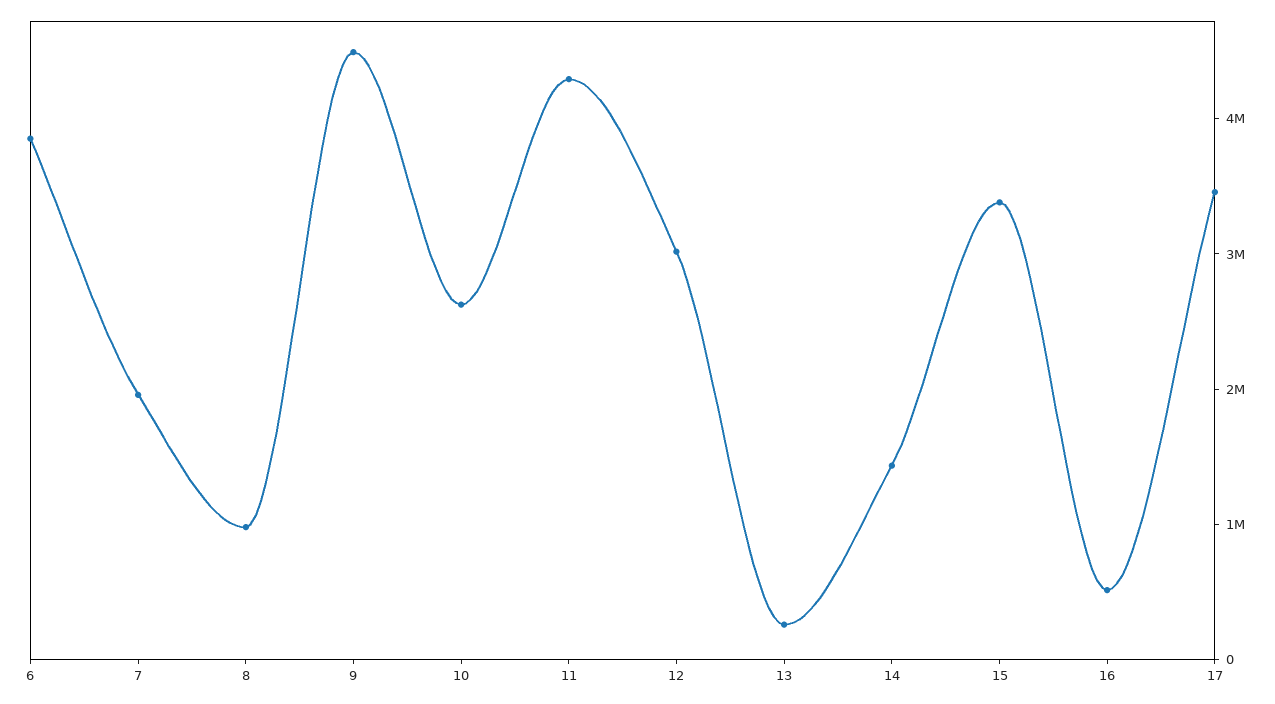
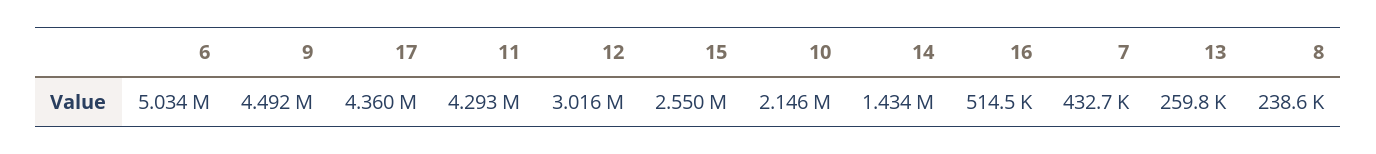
6: 3800000 -> 5034000
7: 2000000 -> 432700
8: 1000000 -> 238600
10: 2600000 -> 2146000
15: 3400000 -> 2550000
17: 3400000 -> 4360000

